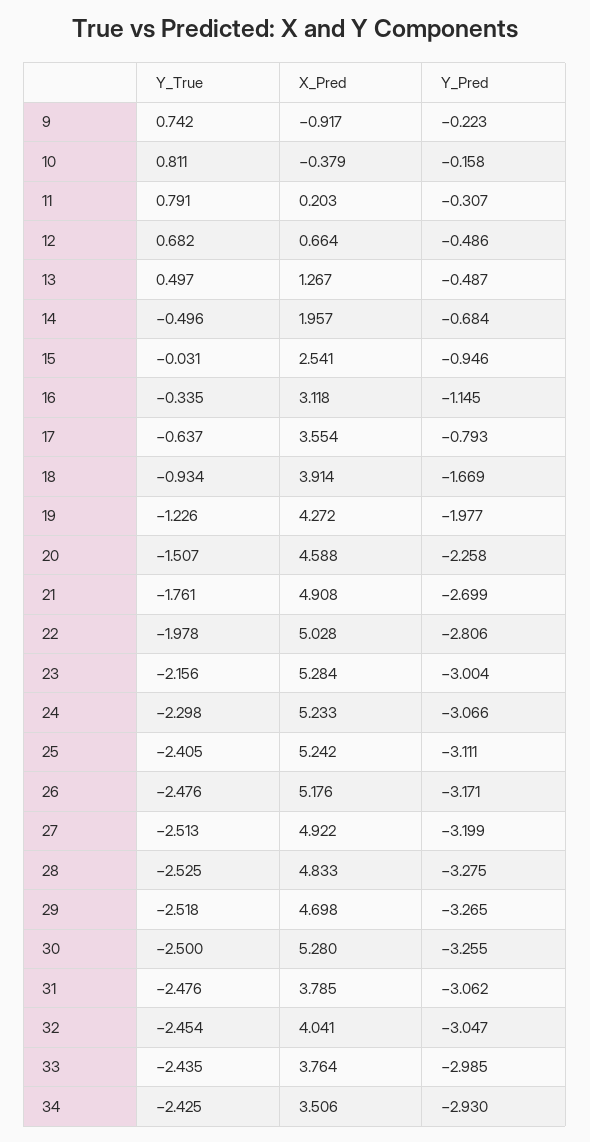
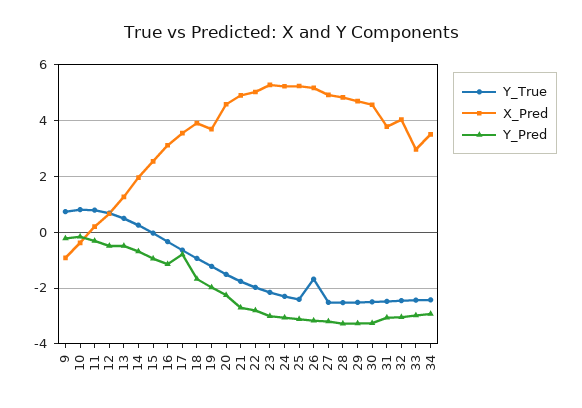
Y_True, 14: -0.496 -> 0.25
X_Pred, 19: 4.272 -> 3.75
Y_True, 26: -2.476 -> -1.75
X_Pred, 30: 5.28 -> 4.5
X_Pred, 33: 3.764 -> 3

